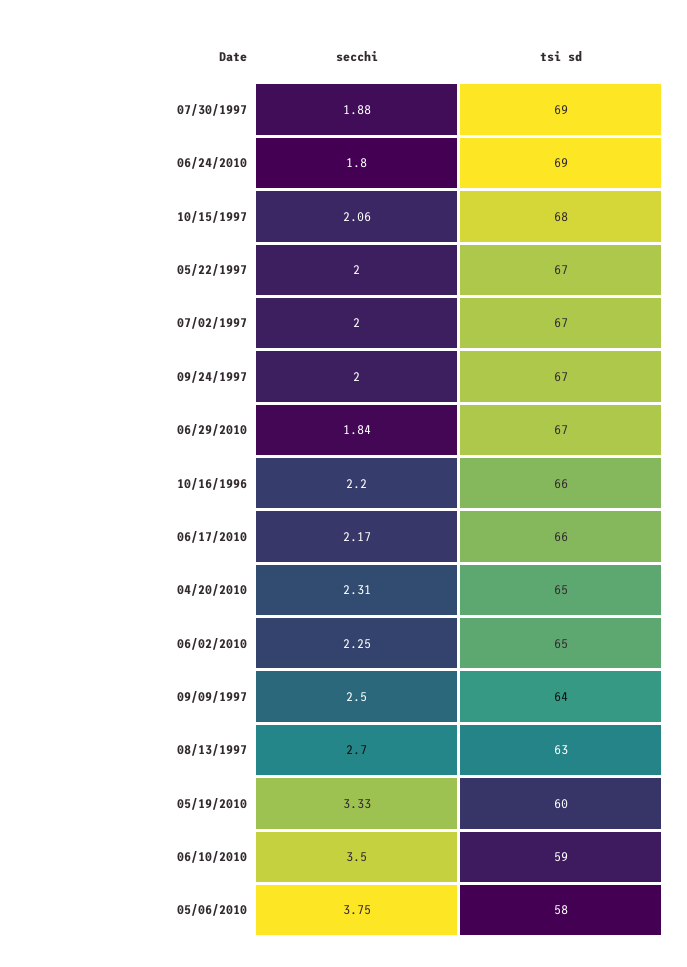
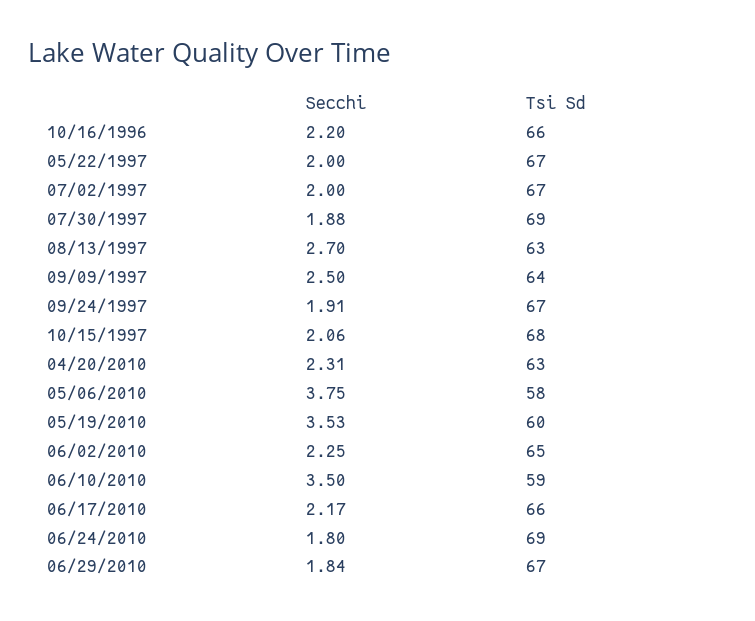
secchi, 09/24/1997: 2 -> 1.91
tsi sd, 04/20/2010: 65 -> 63
secchi, 05/19/2010: 3.33 -> 3.53

